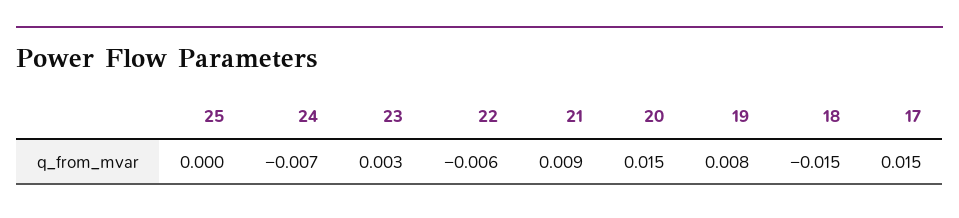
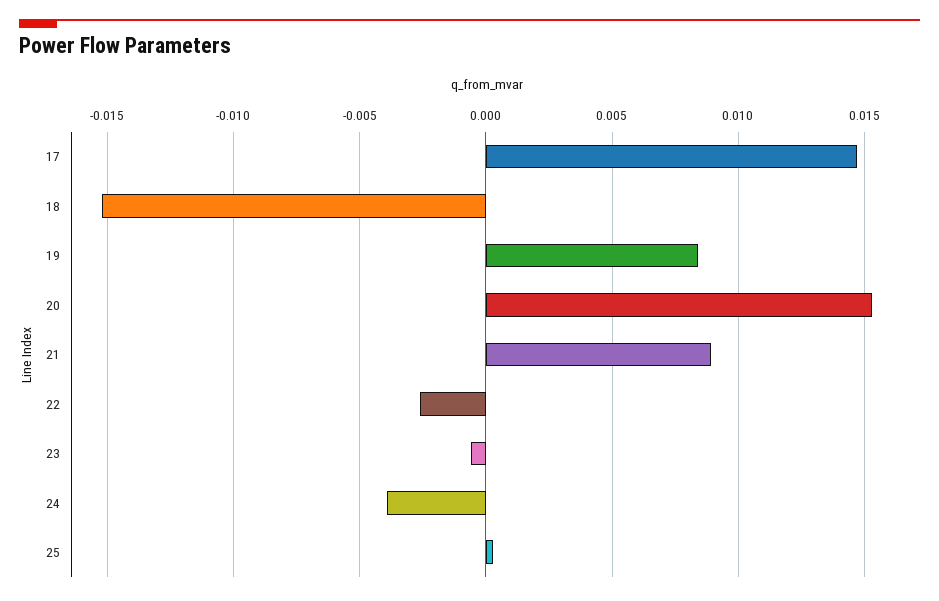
24: -0.007 -> -0.004
23: 0.003 -> -0.0005
22: -0.006 -> -0.0025

